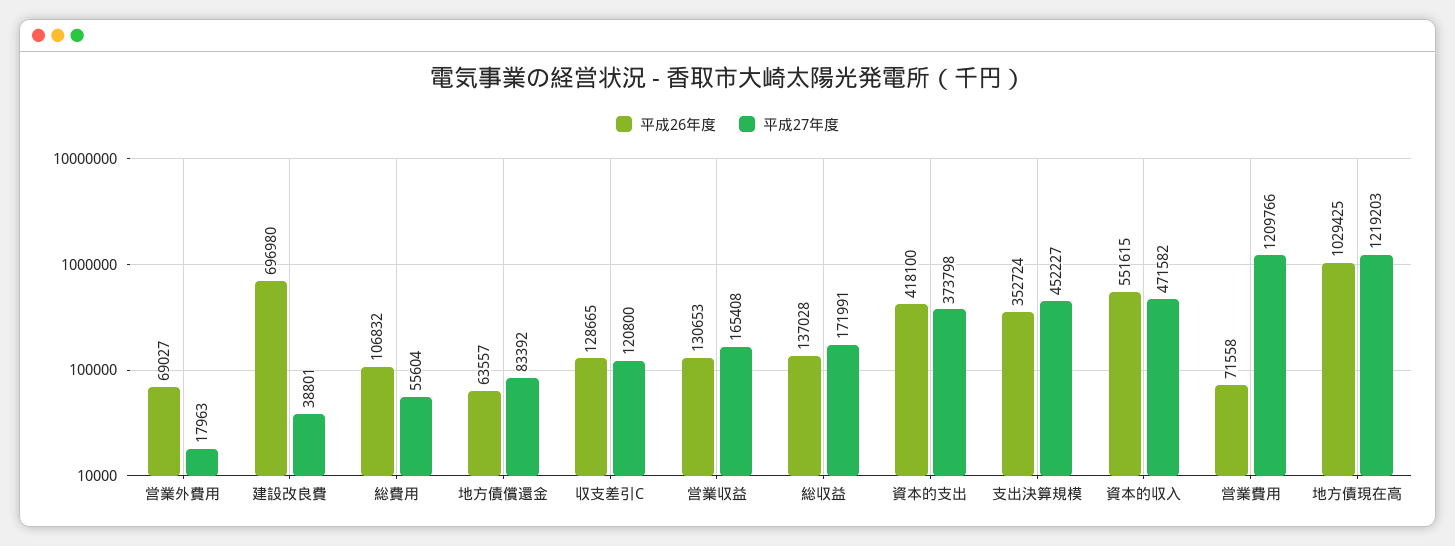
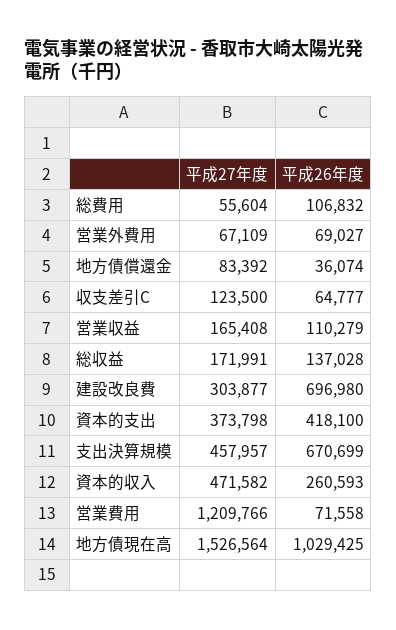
平成27年度, 営業外費用: 17963 -> 67109
平成27年度, 建設改良費: 38801 -> 303877
平成26年度, 地方債償還金: 63557 -> 36074
平成26年度, 収支差引C: 128665 -> 64777
平成27年度, 収支差引C: 120800 -> 123500
平成26年度, 営業収益: 130653 -> 110279
平成26年度, 支出決算規模: 352724 -> 670699
平成27年度, 支出決算規模: 452227 -> 457957
平成26年度, 資本的収入: 551615 -> 260593
平成27年度, 地方債現在高: 1219203 -> 1526564

